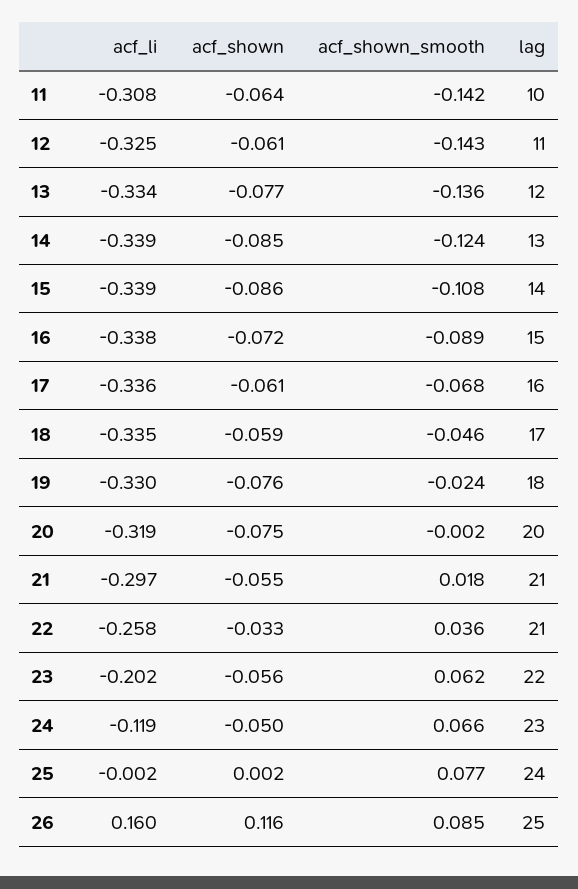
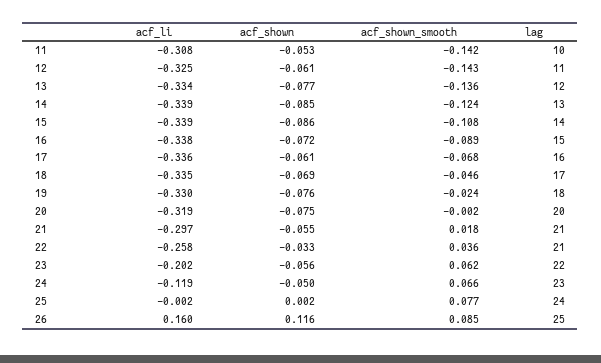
acf_shown, 11: -0.064 -> -0.053
acf_shown, 18: -0.059 -> -0.069

